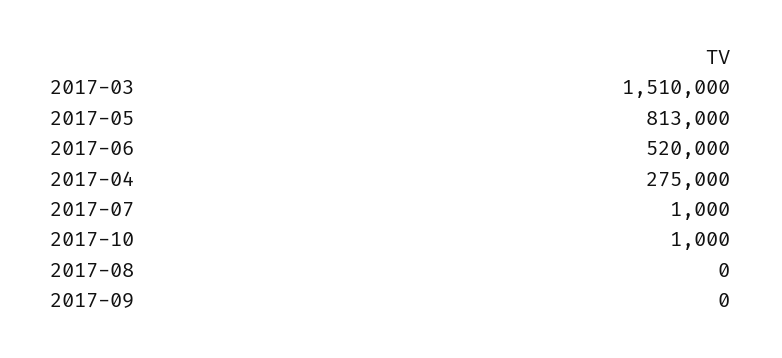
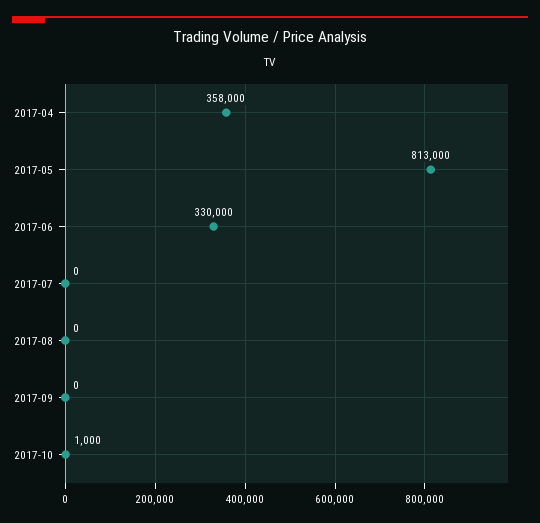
2017-03: 1510000 -> none
2017-06: 520000 -> 330000
2017-04: 275000 -> 358000
2017-07: 1000 -> 0

